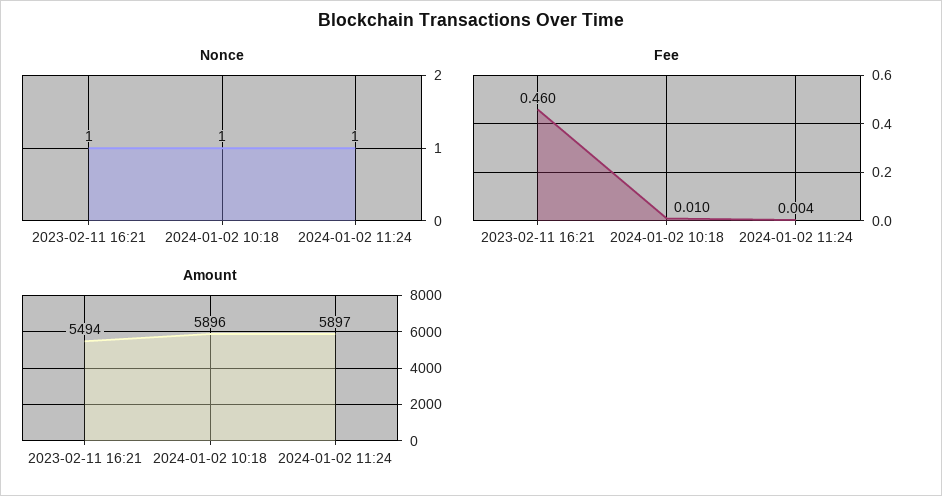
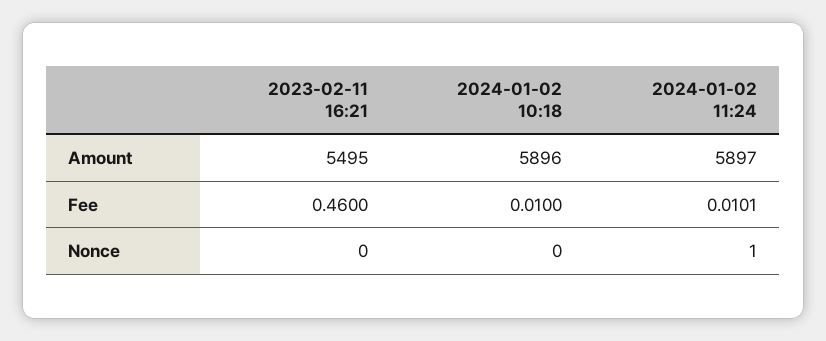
Nonce, 2023-02-11 16:21: 1 -> 0
Nonce, 2024-01-02 10:18: 1 -> 0
Fee, 2024-01-02 11:24: 0.004 -> 0.0101
Amount, 2023-02-11 16:21: 5494 -> 5495

